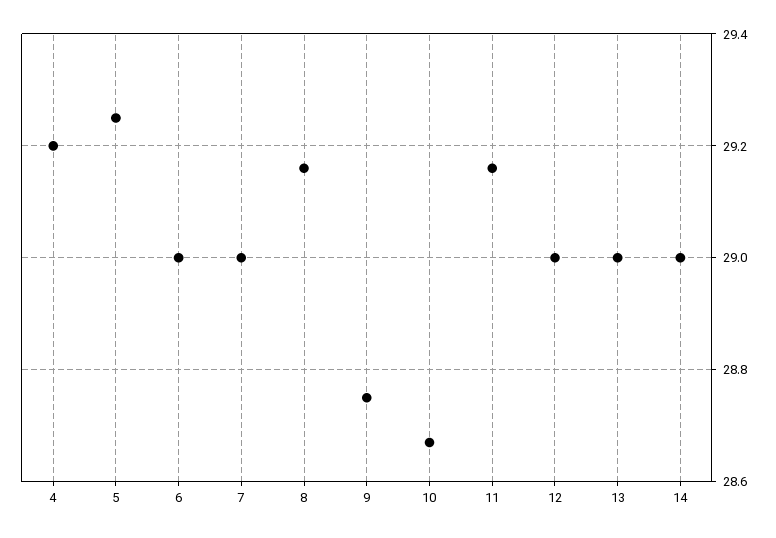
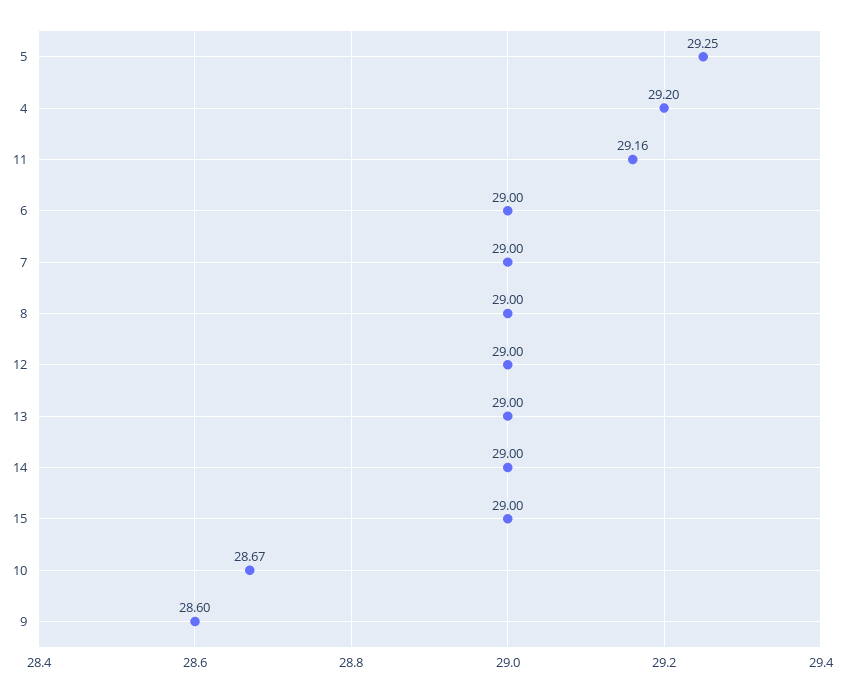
8: 29.15 -> 29
9: 28.75 -> 28.6
15: none -> 29

